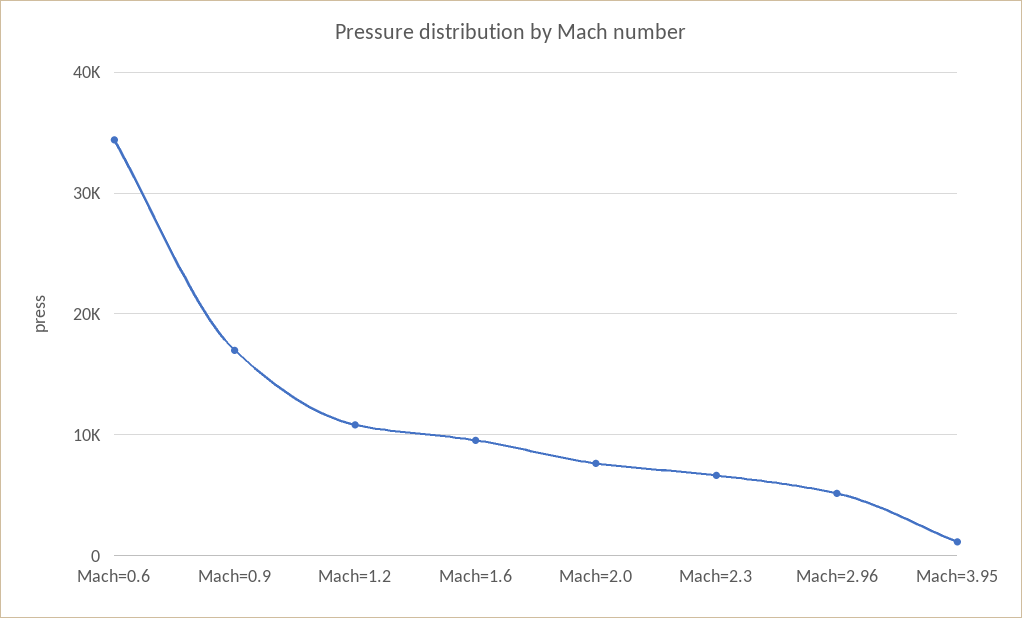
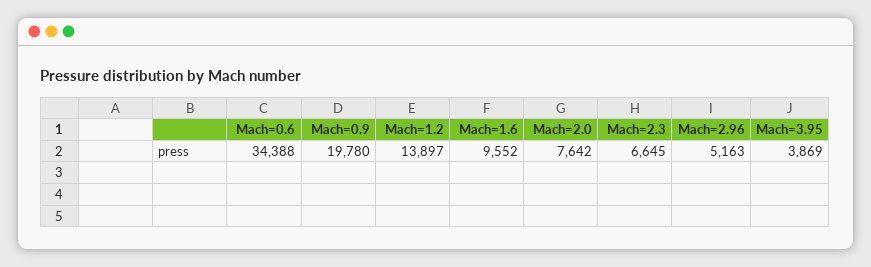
Mach=0.9: 17000 -> 19780
Mach=1.2: 11000 -> 13897
Mach=3.95: 1000 -> 3869

